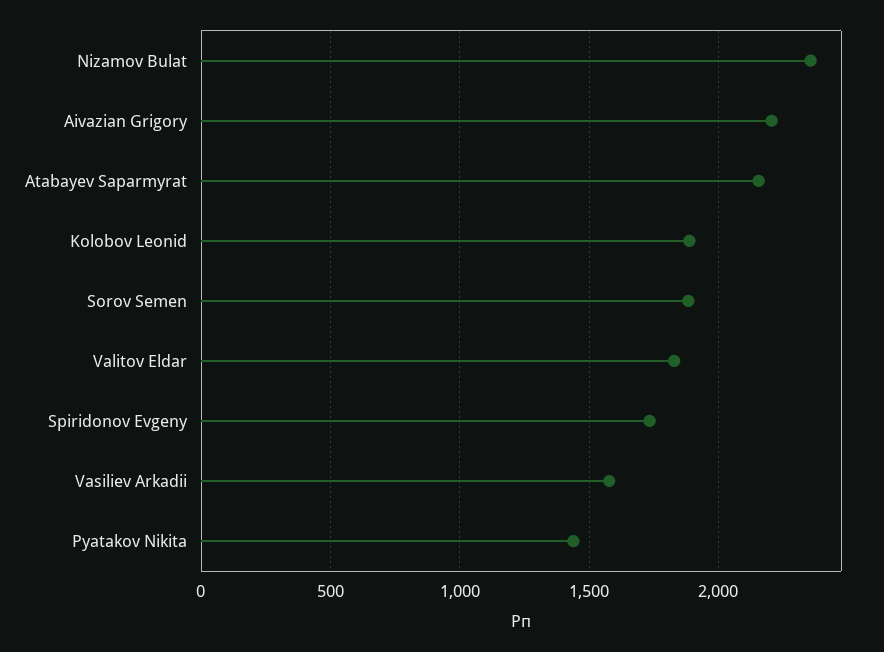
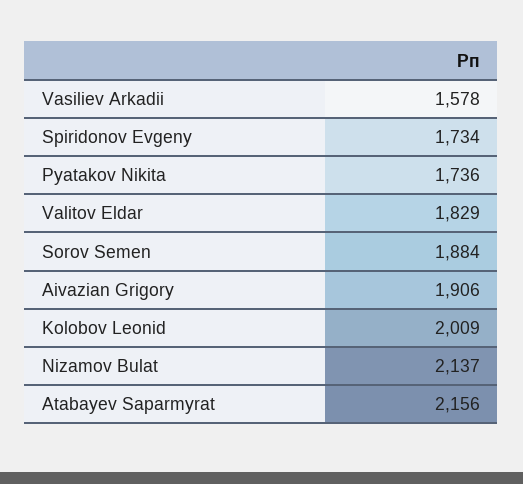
Nizamov Bulat: 2350 -> 2137
Aivazian Grigory: 2200 -> 1906
Kolobov Leonid: 1900 -> 2009
Pyatakov Nikita: 1450 -> 1736

